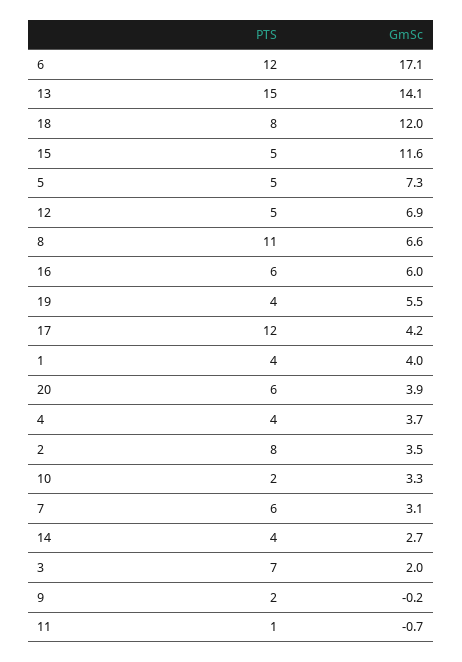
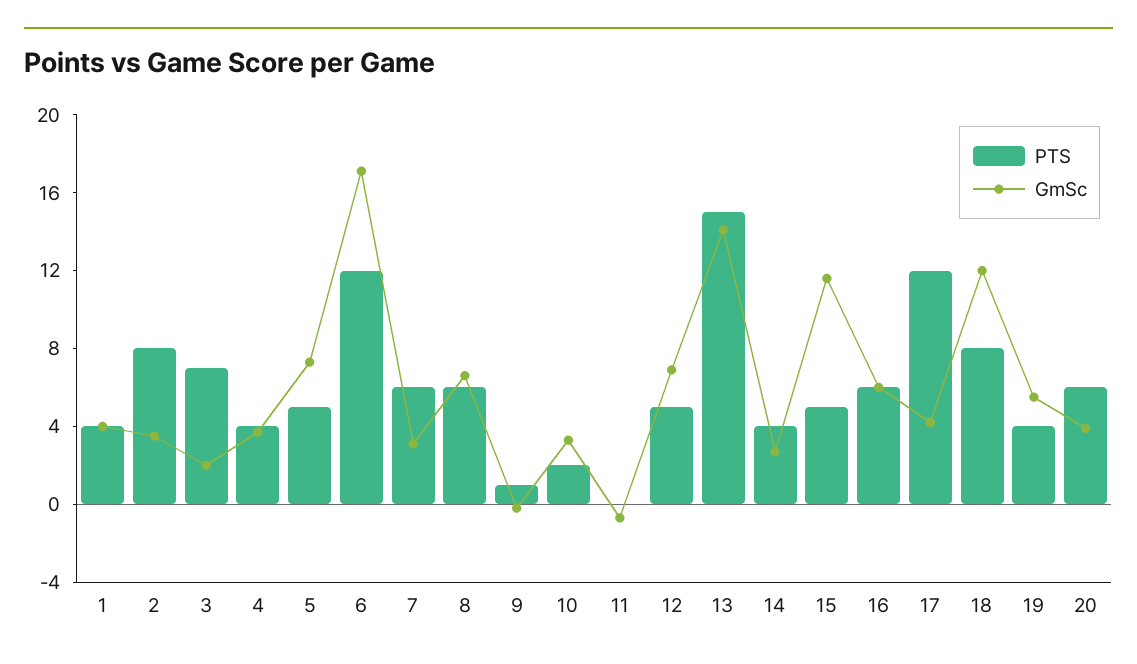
PTS, 8: 11 -> 6
PTS, 9: 2 -> 1
PTS, 11: 1 -> 0

